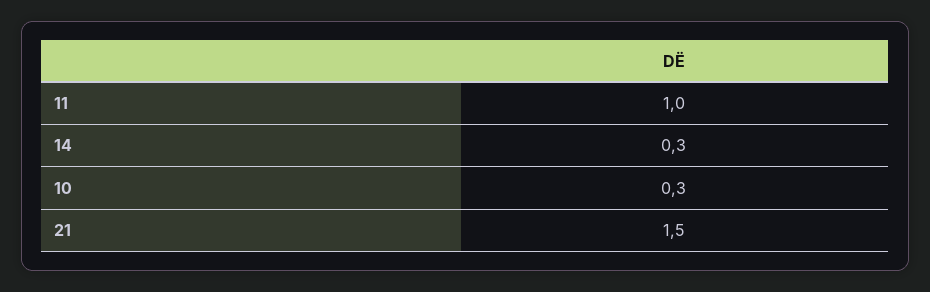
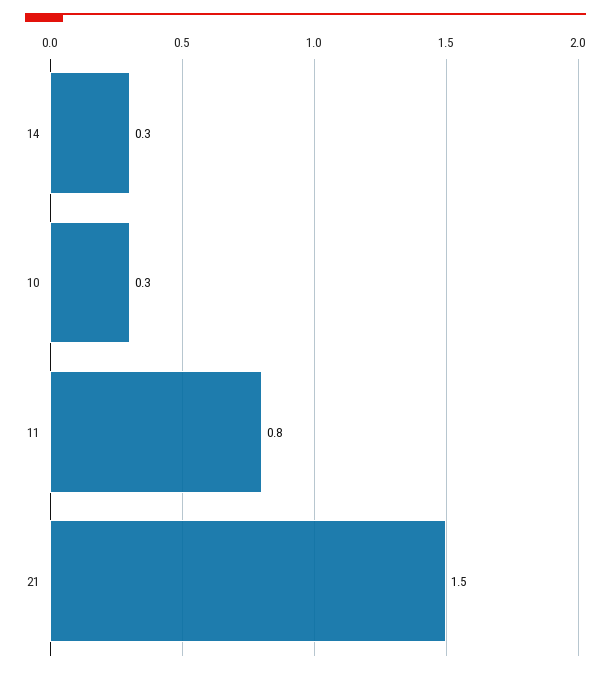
11: 1 -> 0.8

